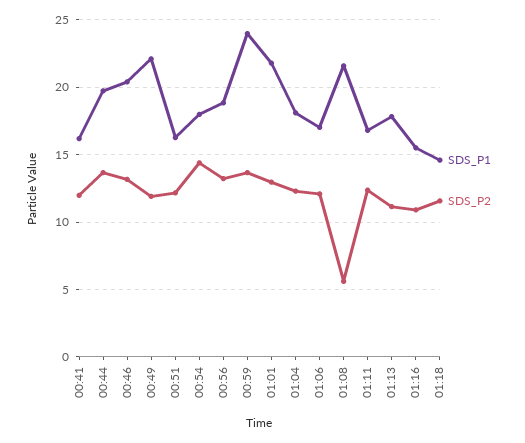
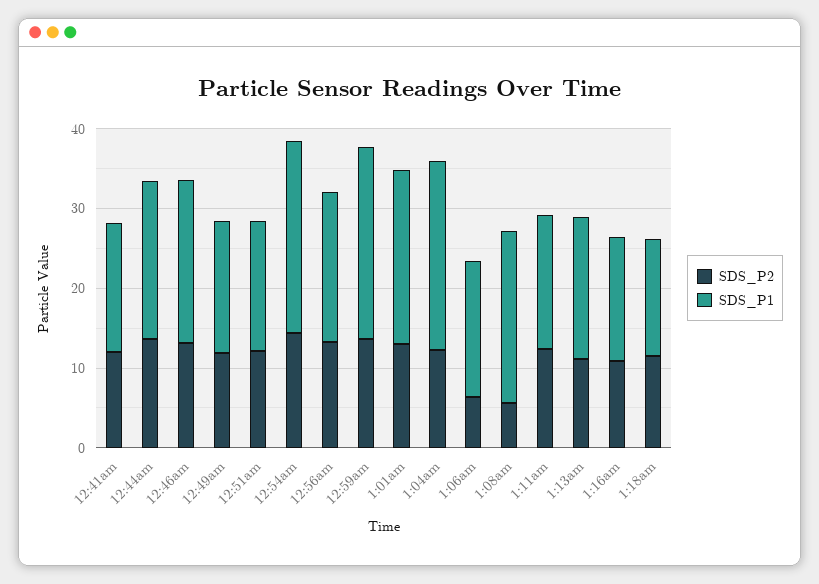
SDS_P1, 00:49: 22 -> 16
SDS_P1, 00:54: 18 -> 24
SDS_P1, 01:04: 18 -> 24
SDS_P2, 01:06: 12 -> 6

